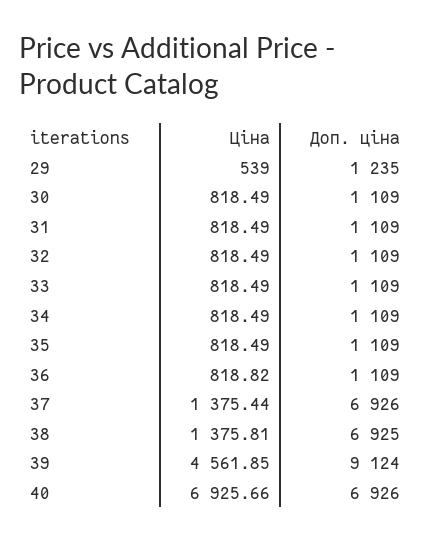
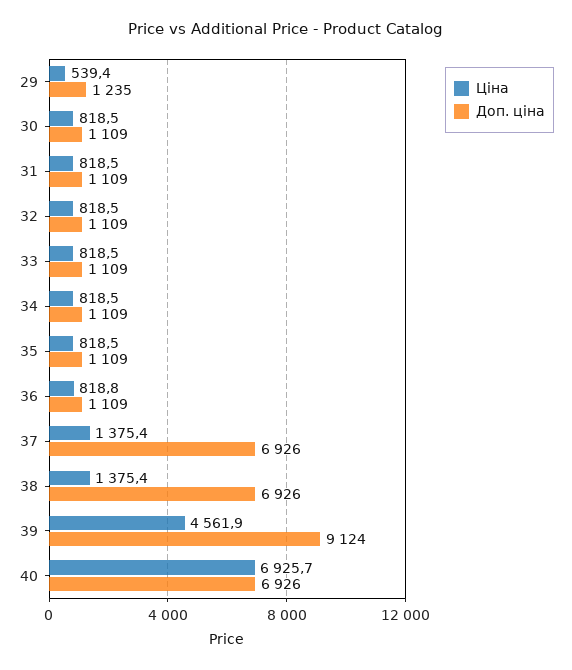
Ціна, 29: 539 -> 539.4
Ціна, 38: 1375.81 -> 1375.4
Доп. ціна, 38: 6925 -> 6926

